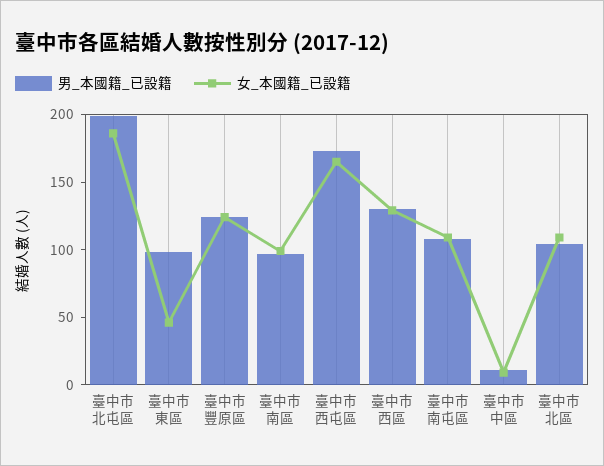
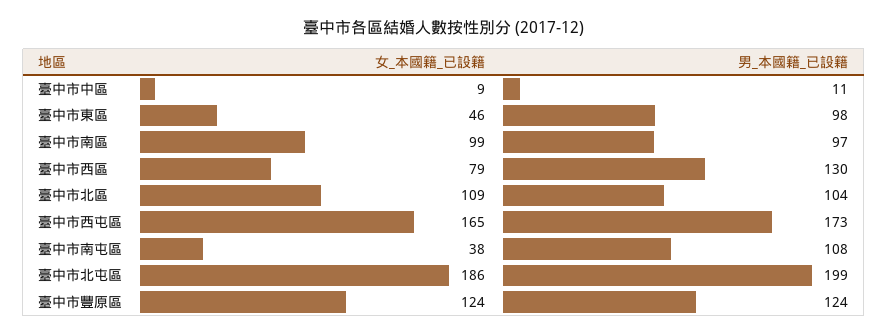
女_本國籍_已設籍, 臺中市西區: 130 -> 79
女_本國籍_已設籍, 臺中市南屯區: 110 -> 38

